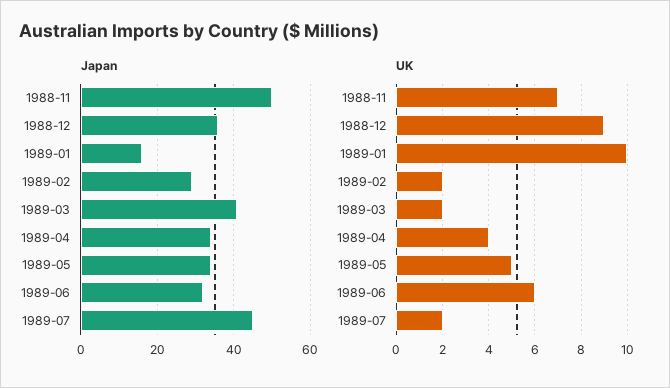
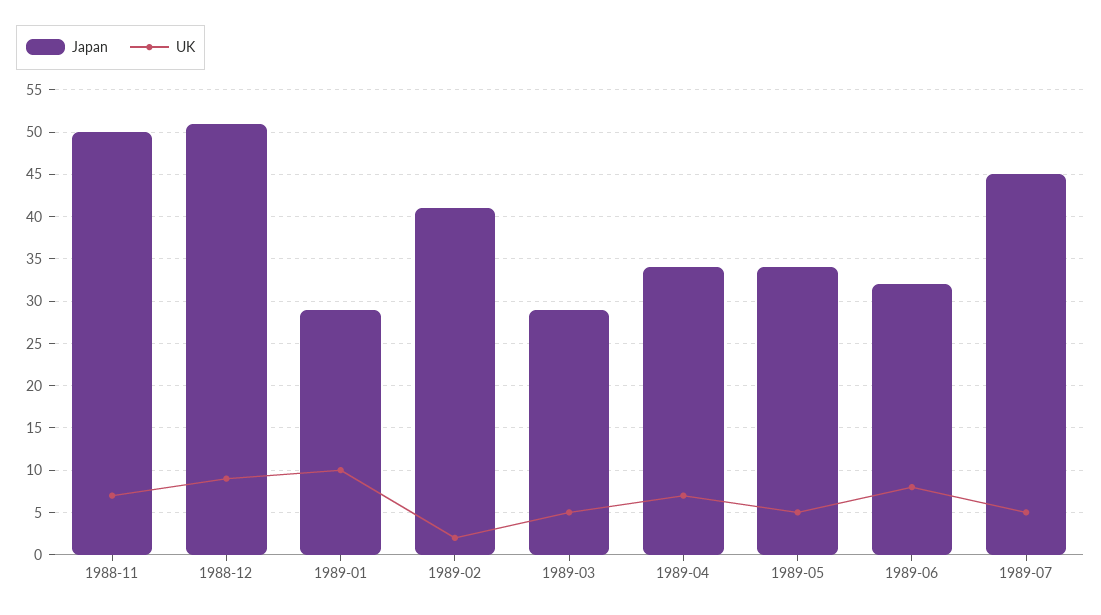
Japan, 1988-12: 35 -> 51
Japan, 1989-01: 15 -> 29
Japan, 1989-02: 30 -> 41
Japan, 1989-03: 40 -> 29
UK, 1989-03: 2 -> 5
UK, 1989-04: 4 -> 7
UK, 1989-06: 6 -> 8
UK, 1989-07: 2 -> 5

